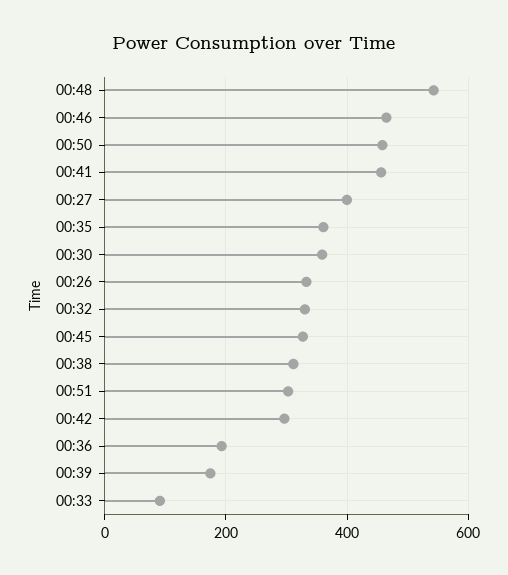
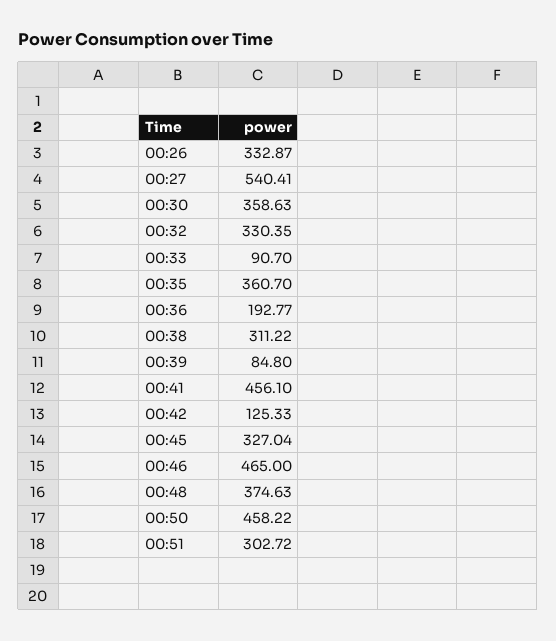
00:48: 540 -> 374.63
00:27: 400 -> 540.41
00:42: 300 -> 125.33
00:39: 180 -> 84.8

